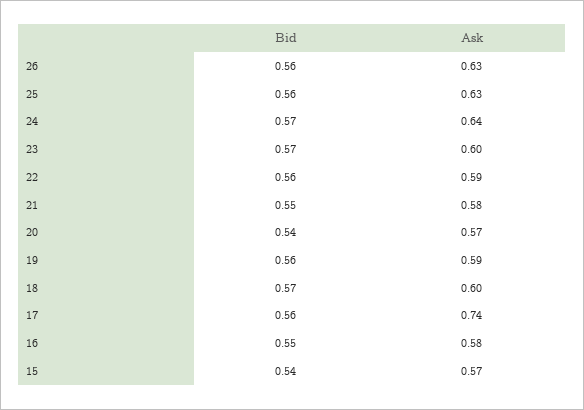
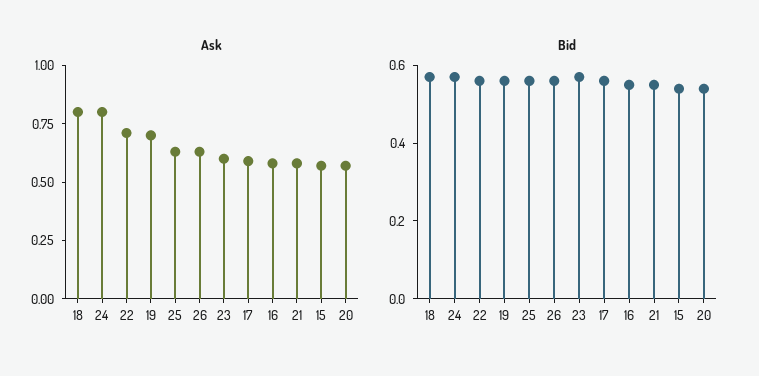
Ask, 24: 0.64 -> 0.8
Ask, 22: 0.59 -> 0.7
Ask, 19: 0.59 -> 0.7
Ask, 18: 0.6 -> 0.8
Ask, 17: 0.74 -> 0.6

